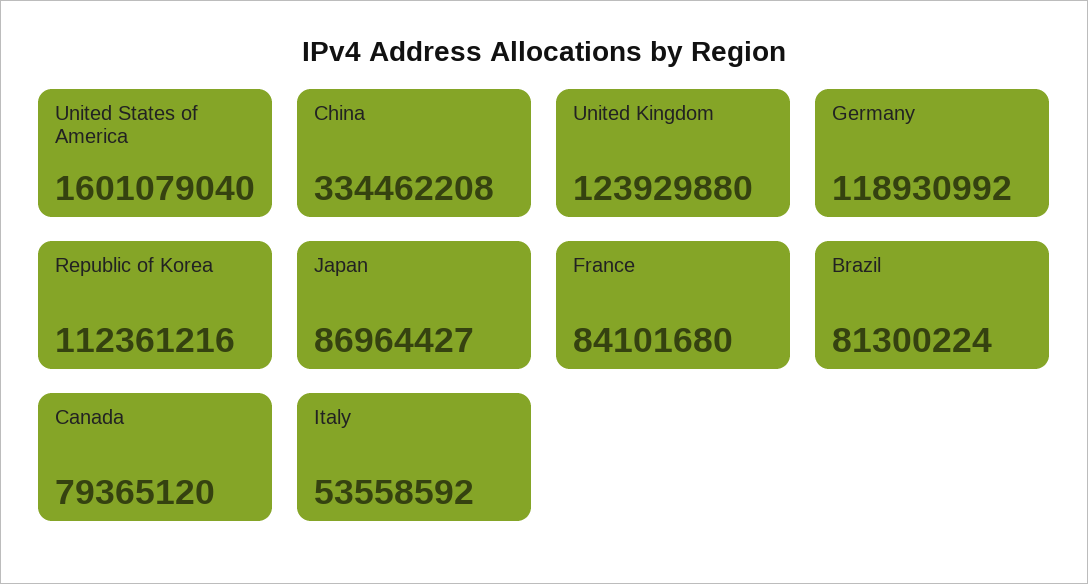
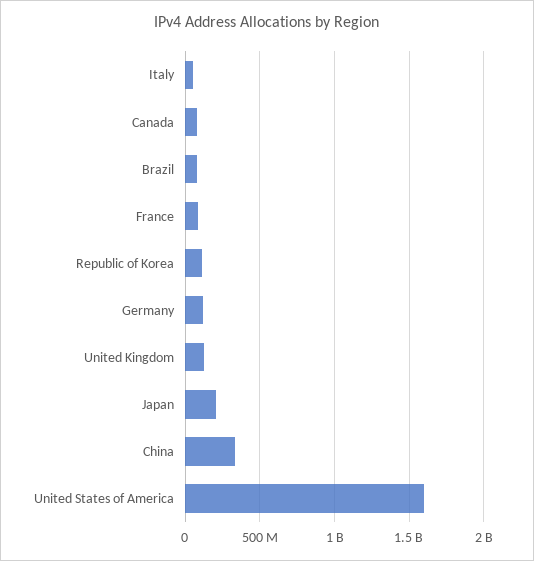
Japan: 86964427 -> 200000000

